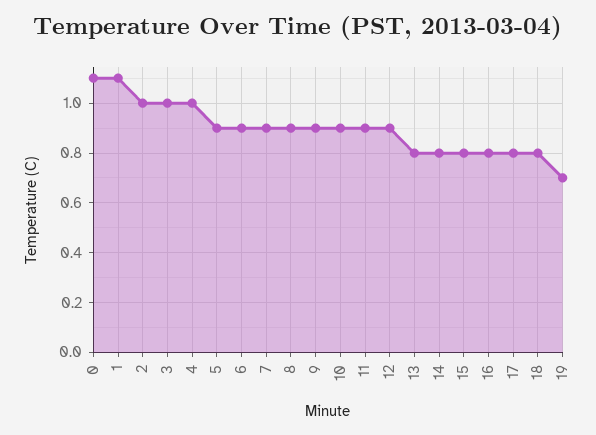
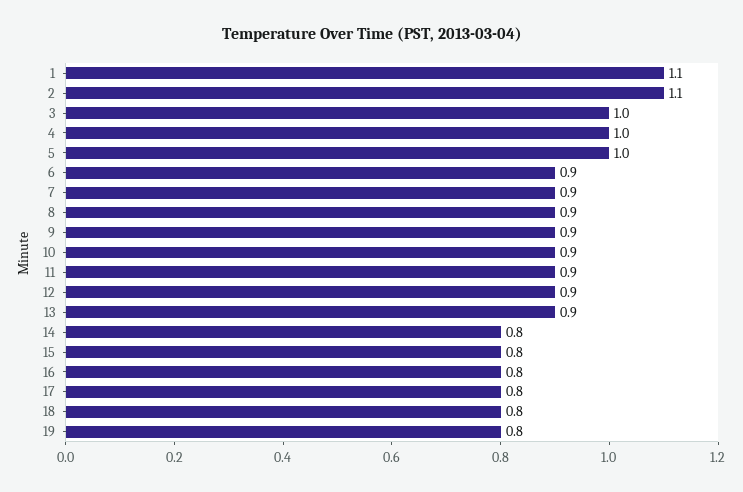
0: 1.1 -> none
2: 1 -> 1.1
5: 0.9 -> 1
13: 0.8 -> 0.9
19: 0.7 -> 0.8

